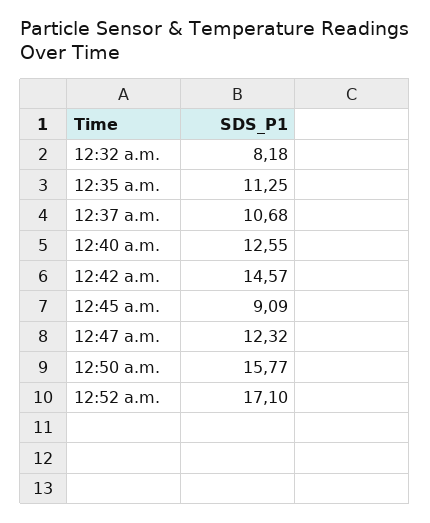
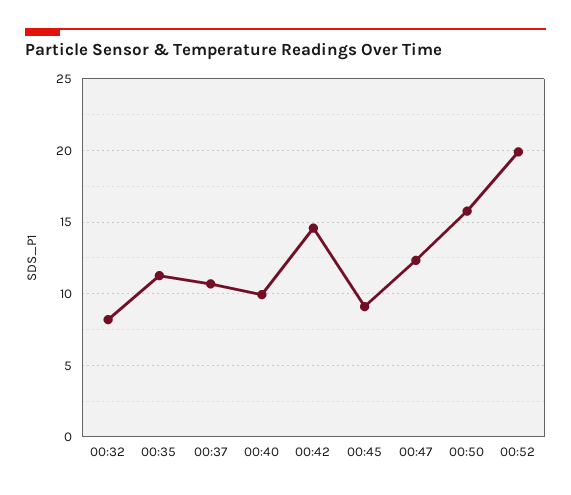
12:40 a.m.: 12.55 -> 10
12:52 a.m.: 17.1 -> 20

